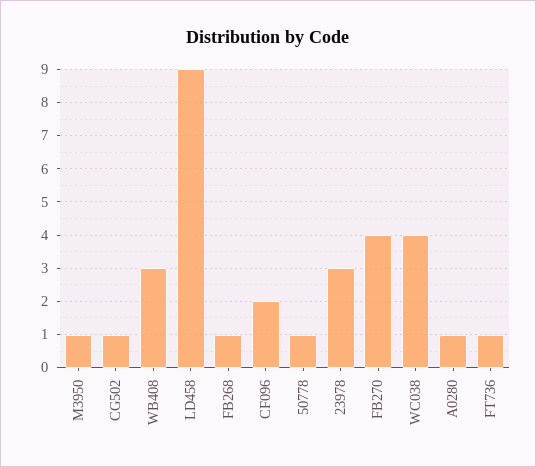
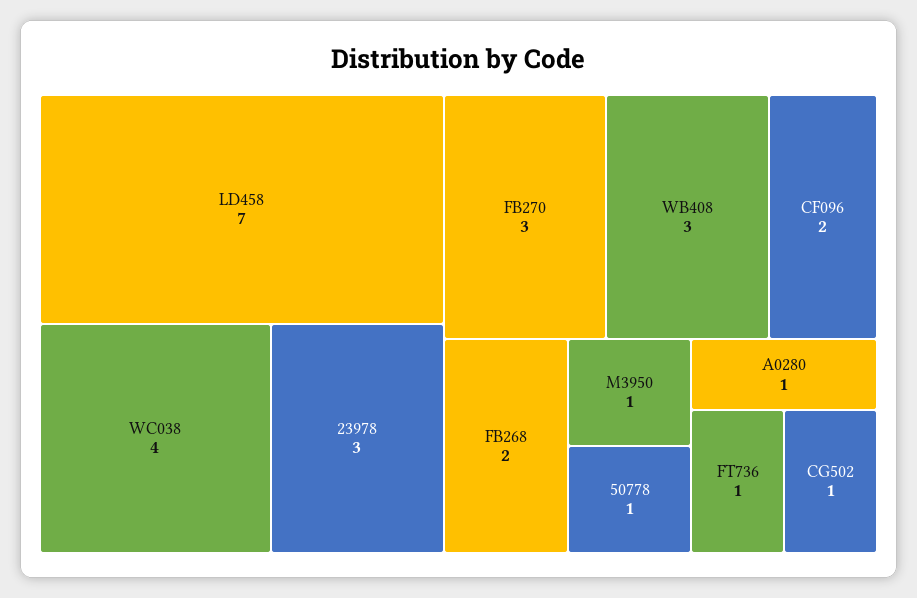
LD458: 9 -> 7
FB268: 1 -> 2
FB270: 4 -> 3

